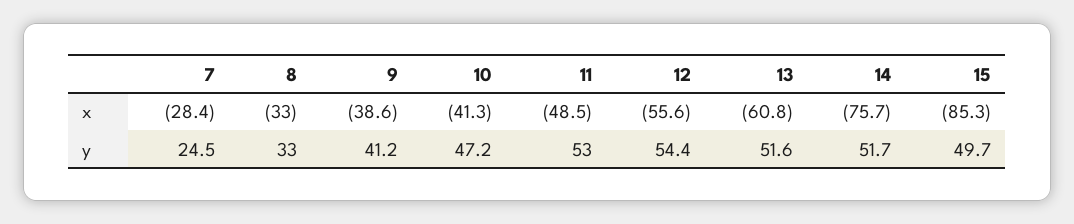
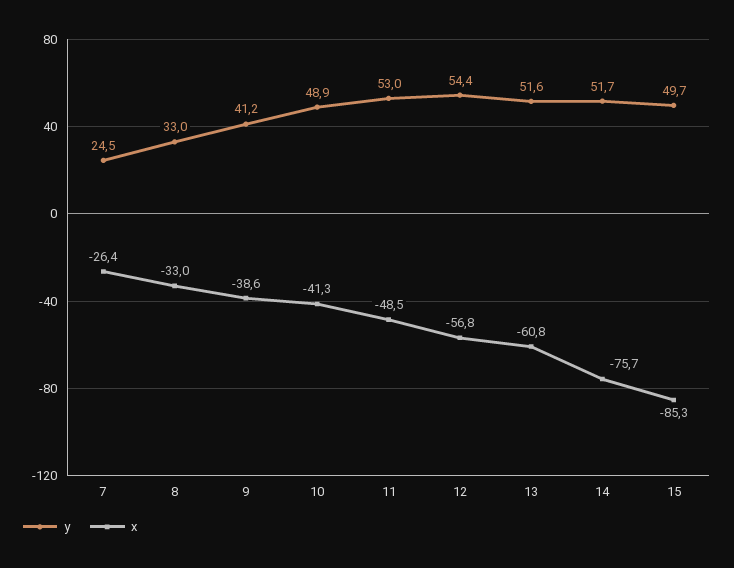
x, 7: -28.4 -> -26.4
x, 12: -55.6 -> -56.8
y, 10: 47.2 -> 48.9

